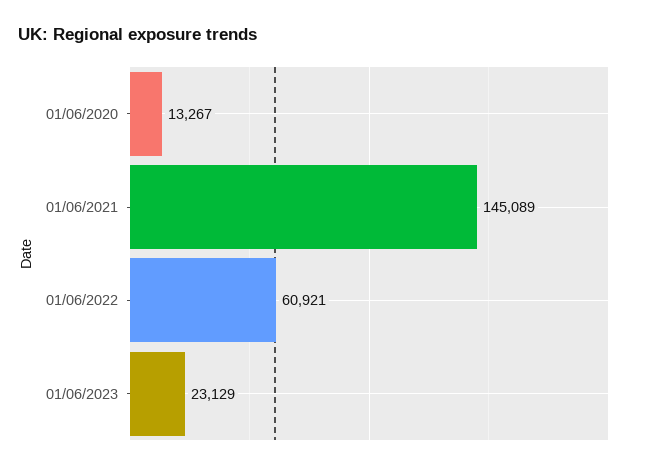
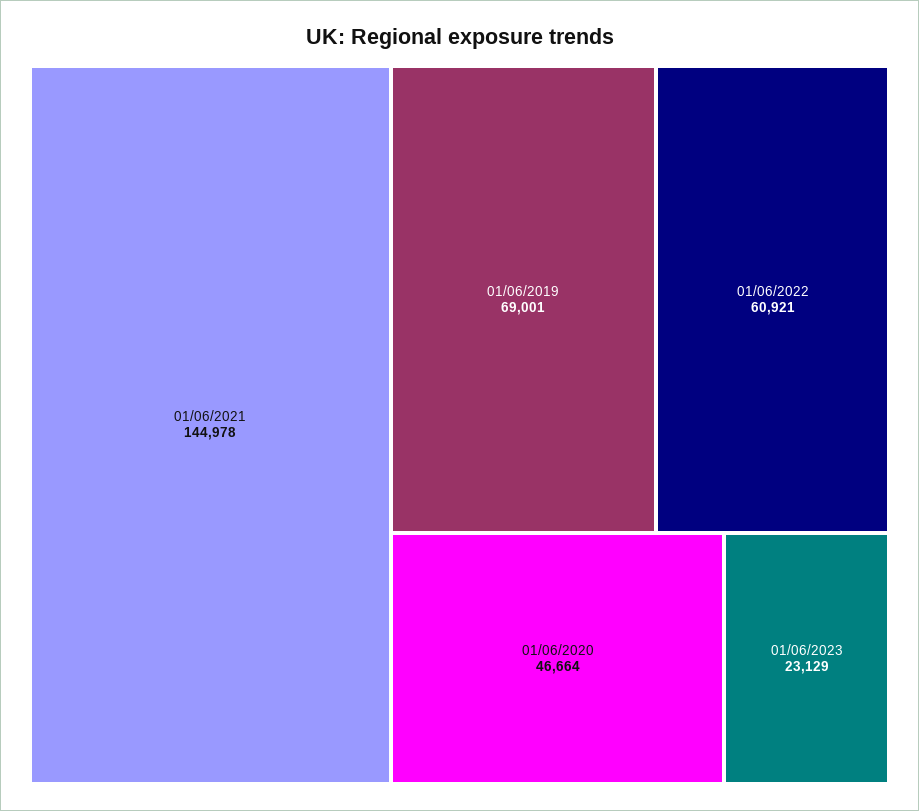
01/06/2020: 13267 -> 46664
01/06/2021: 145089 -> 144978
01/06/2019: none -> 69001

